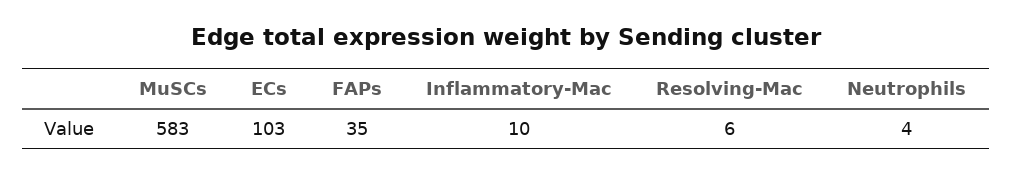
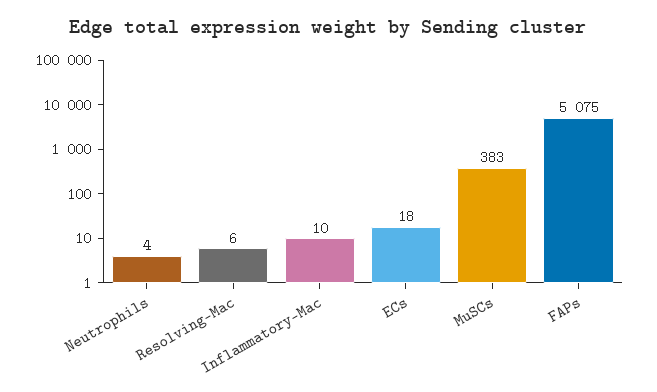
MuSCs: 583 -> 383
ECs: 103 -> 18
FAPs: 35 -> 5075

